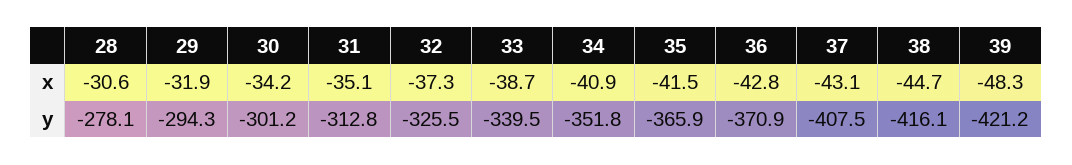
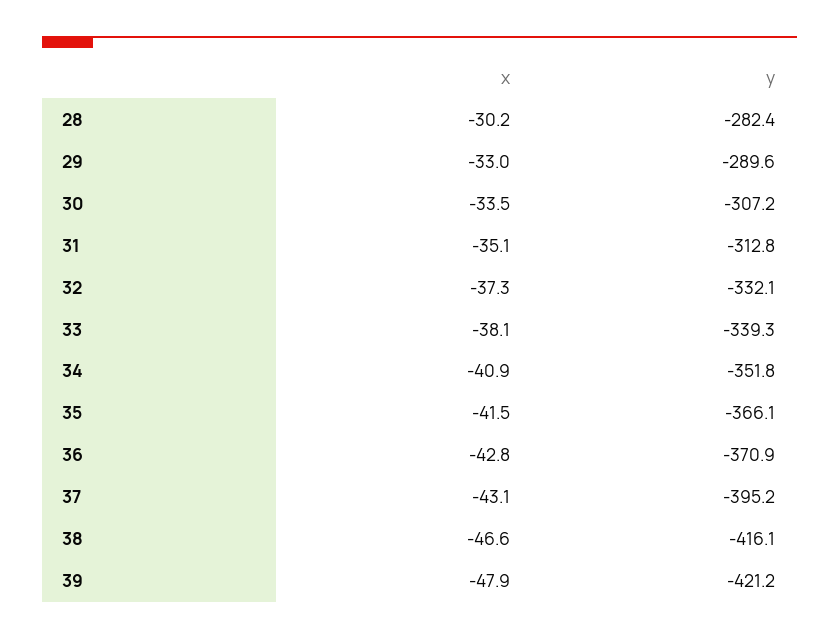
28, x: -30.6 -> -30.2
29, x: -31.9 -> -33
30, x: -34.2 -> -33.5
33, x: -38.7 -> -38.1
38, x: -44.7 -> -46.6
39, x: -48.3 -> -47.9
28, y: -278.1 -> -282.4
29, y: -294.3 -> -289.6
30, y: -301.2 -> -307.2
32, y: -325.5 -> -332.1
33, y: -339.5 -> -339.3
35, y: -365.9 -> -366.1
37, y: -407.5 -> -395.2

